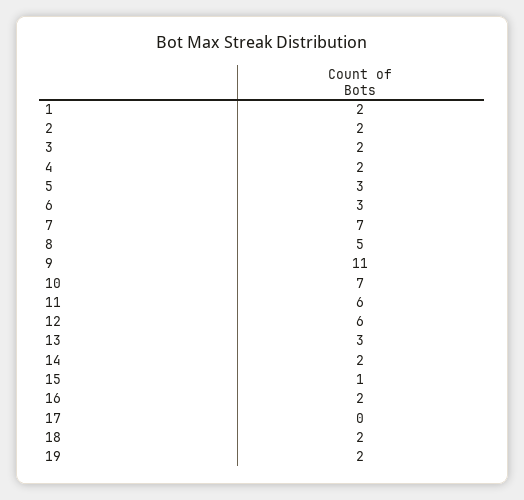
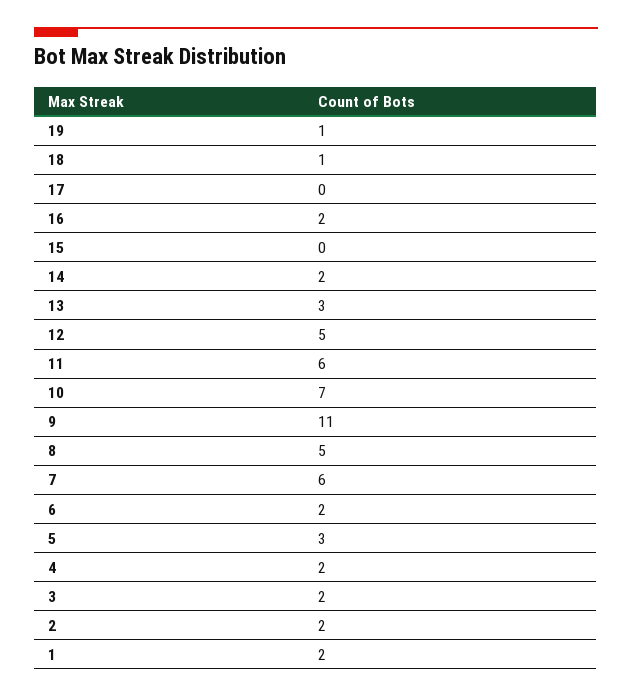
6: 3 -> 2
7: 7 -> 6
12: 6 -> 5
15: 1 -> 0
18: 2 -> 1
19: 2 -> 1

